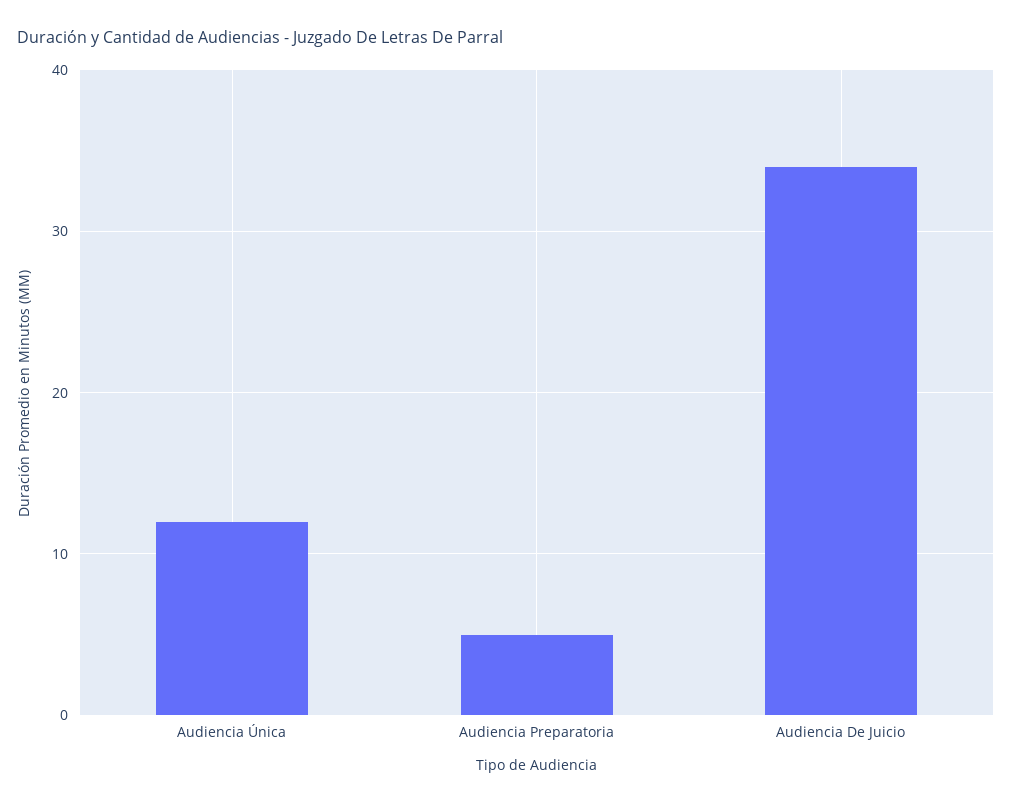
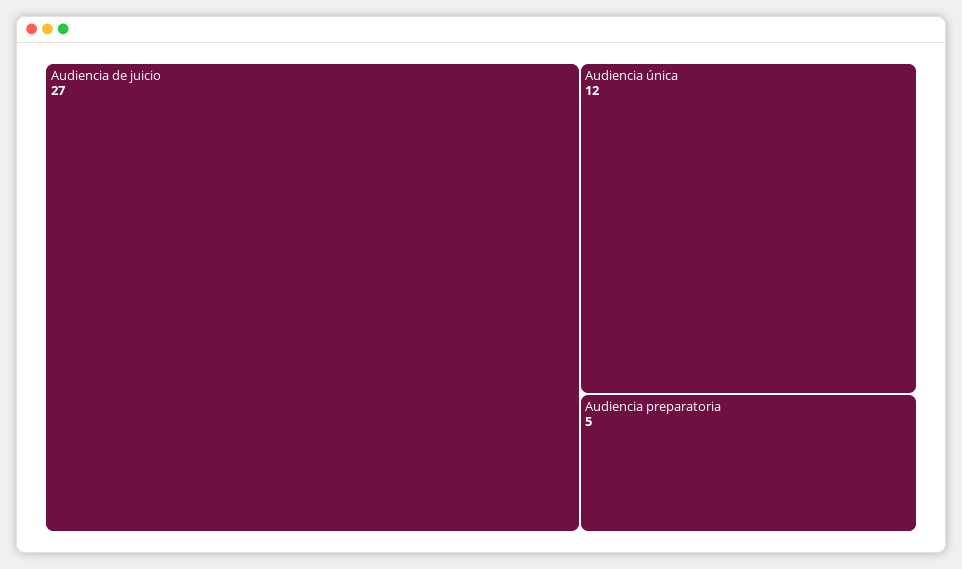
Audiencia De Juicio: 34 -> 27

